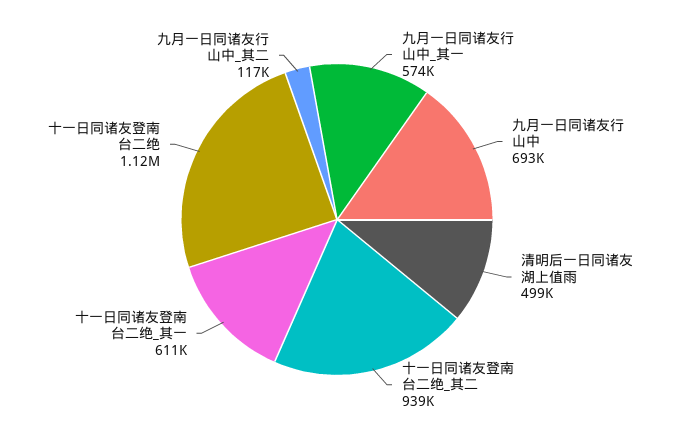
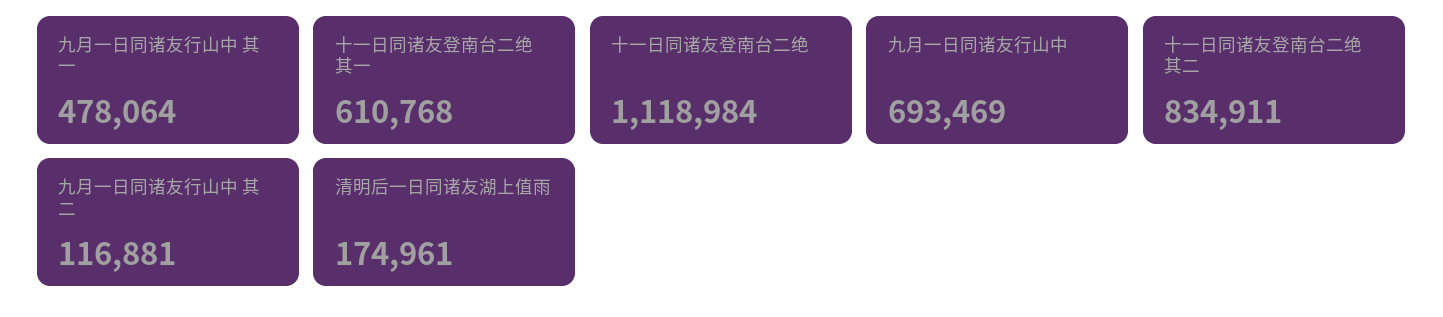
九月一日同诸友行山中_其一: 574000 -> 478064
清明后一日同诸友湖上值雨: 499000 -> 174961
十一日同诸友登南台二绝_其二: 939000 -> 834911

